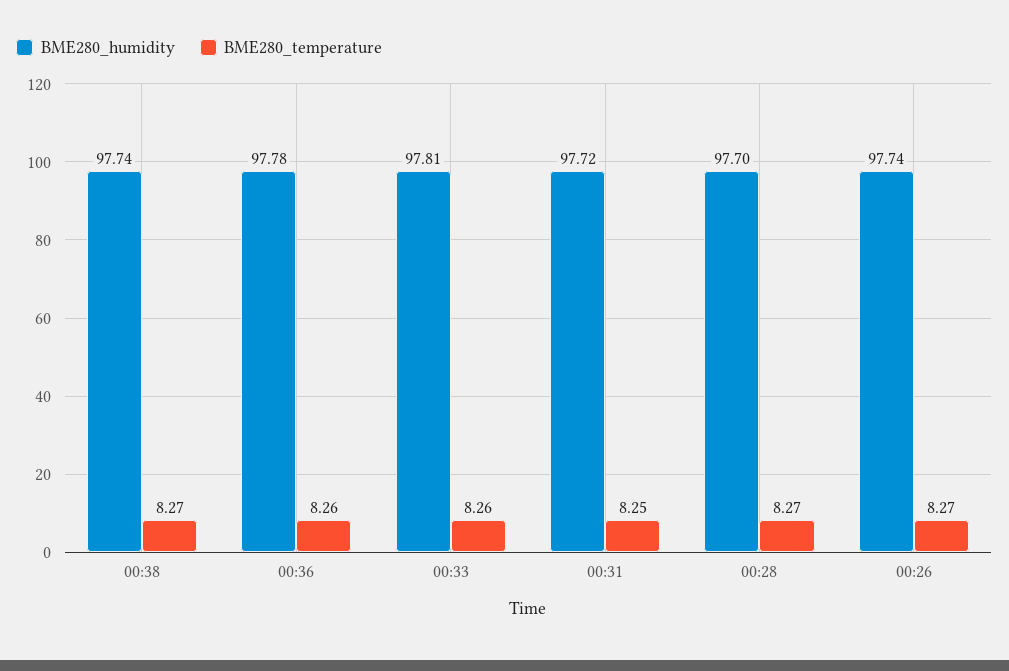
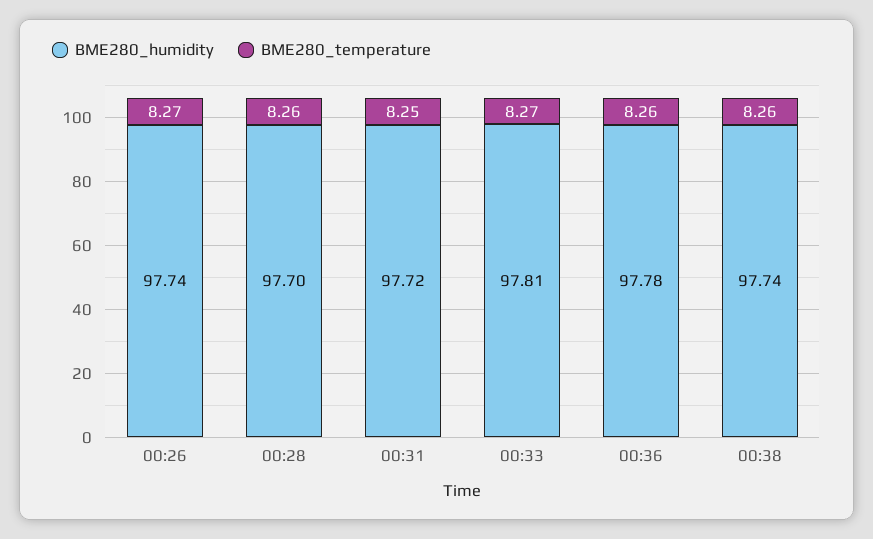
BME280_temperature, 00:38: 8.27 -> 8.26
BME280_temperature, 00:33: 8.26 -> 8.27
BME280_temperature, 00:28: 8.27 -> 8.26

